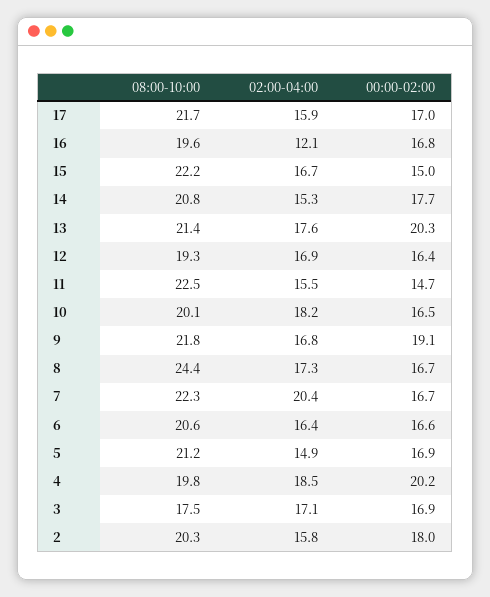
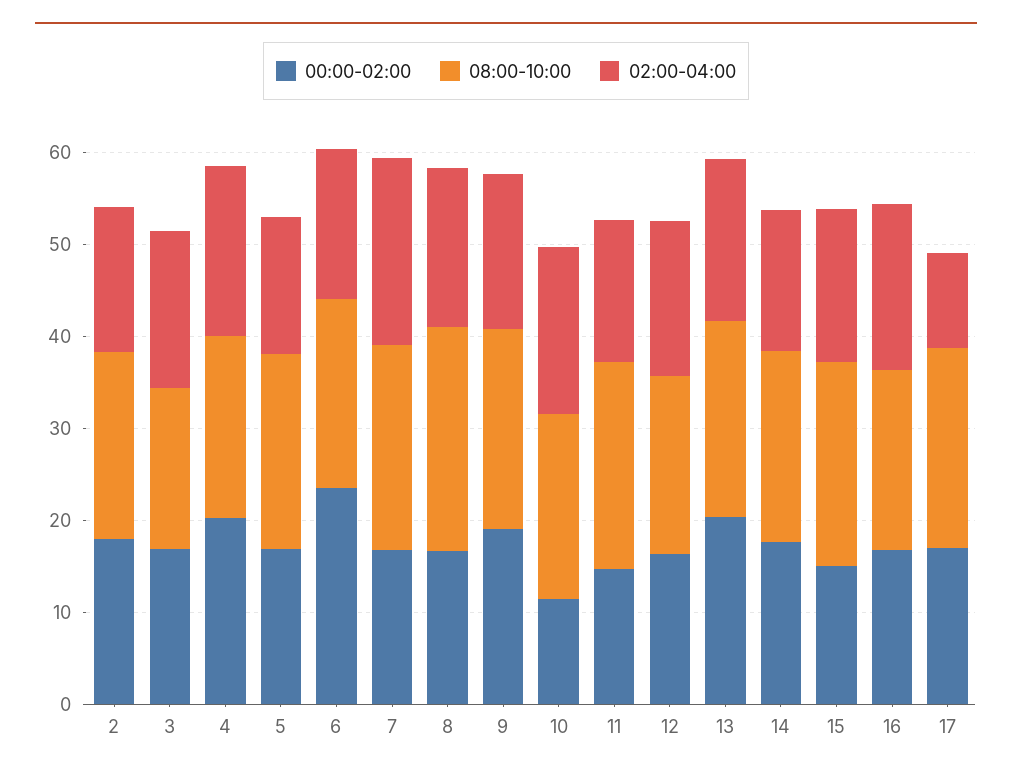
02:00-04:00, 17: 15.9 -> 10
02:00-04:00, 16: 12.1 -> 18
00:00-02:00, 10: 16.5 -> 12
00:00-02:00, 6: 16.6 -> 24

